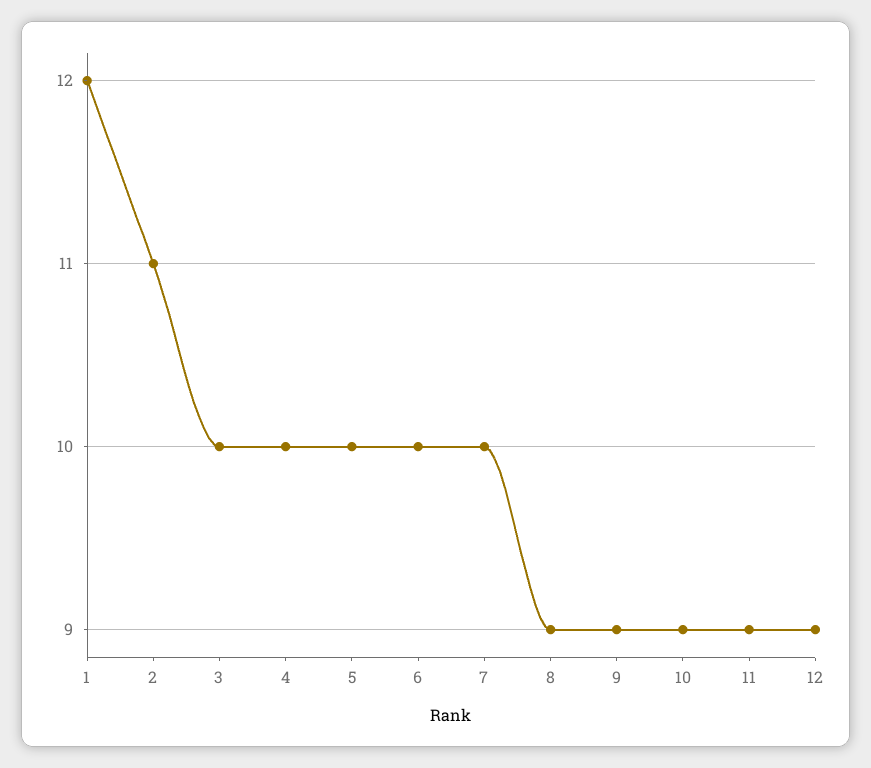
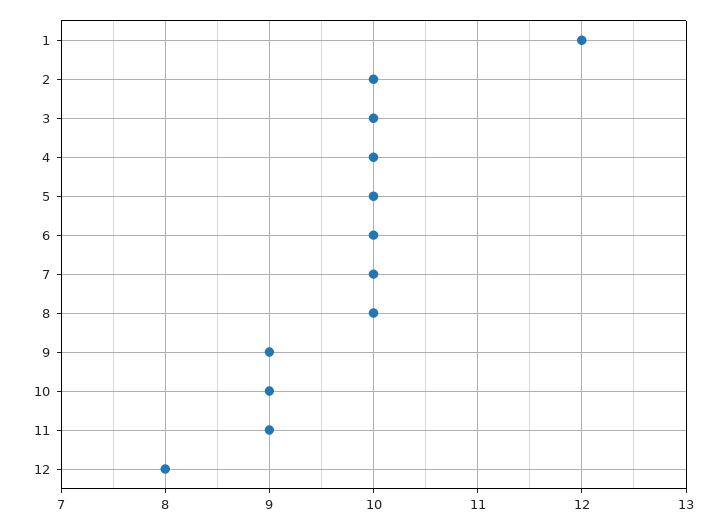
2: 11 -> 10
8: 9 -> 10
12: 9 -> 8

